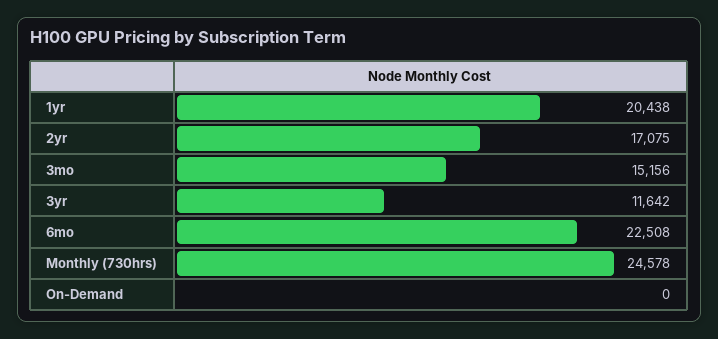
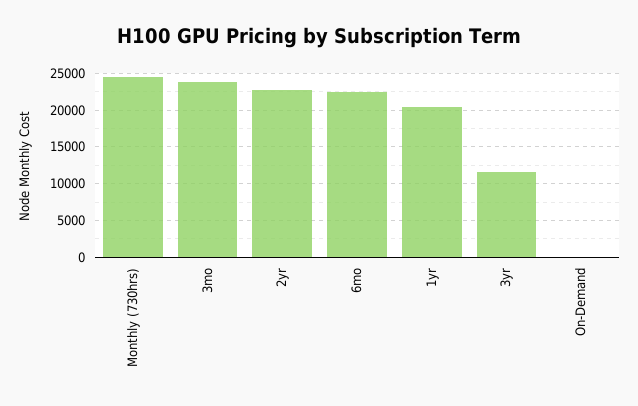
2yr: 17075 -> 23000
3mo: 15156 -> 24000

